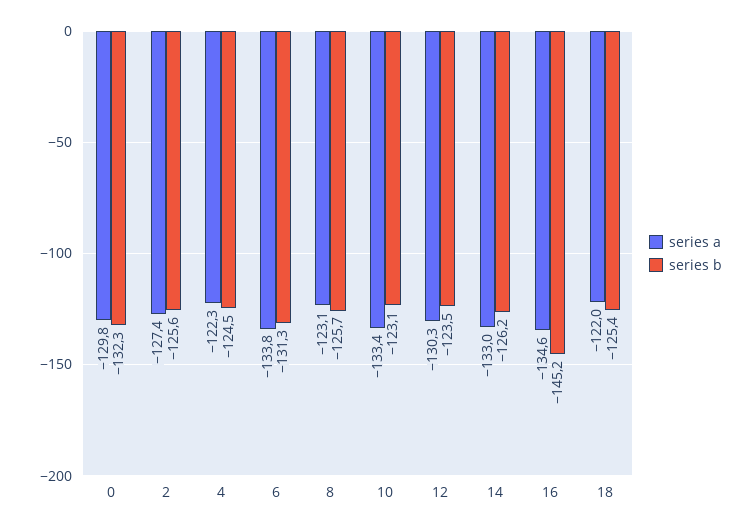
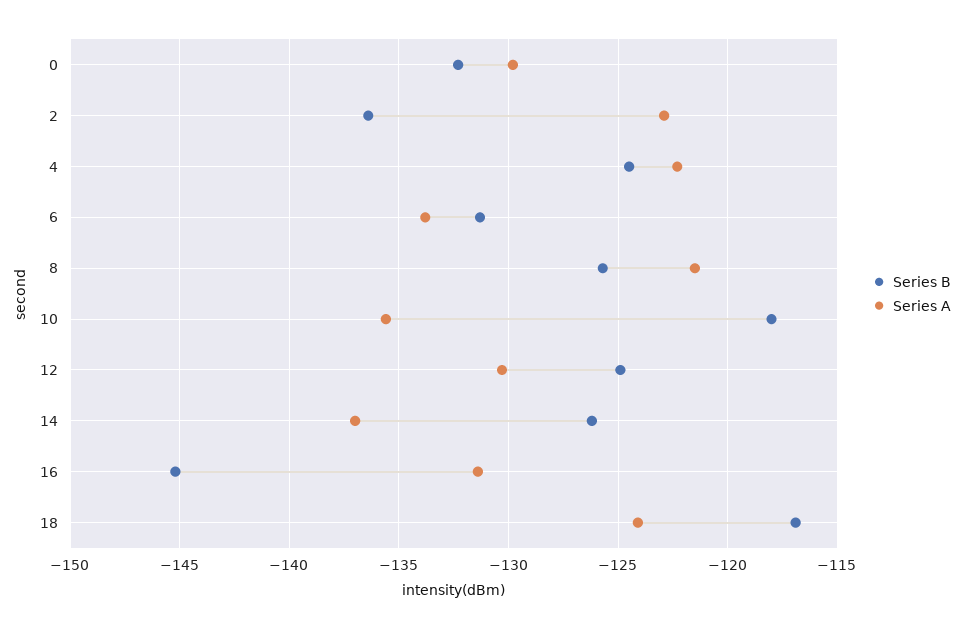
series a, 2: -127.4 -> -123
series b, 2: -125.6 -> -136.5
series a, 8: -123.1 -> -121.5
series a, 10: -133.4 -> -135.5
series b, 10: -123.1 -> -118
series b, 12: -123.5 -> -125
series a, 14: -133 -> -137
series a, 16: -134.6 -> -131.5
series a, 18: -122 -> -124
series b, 18: -125.4 -> -117

